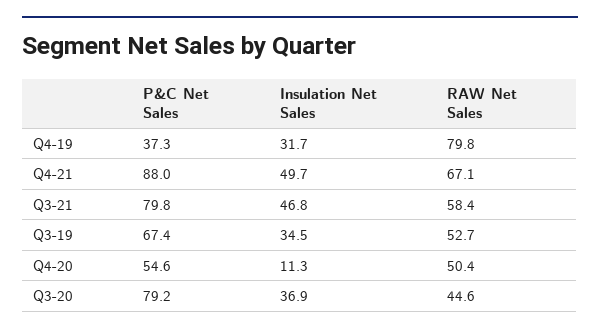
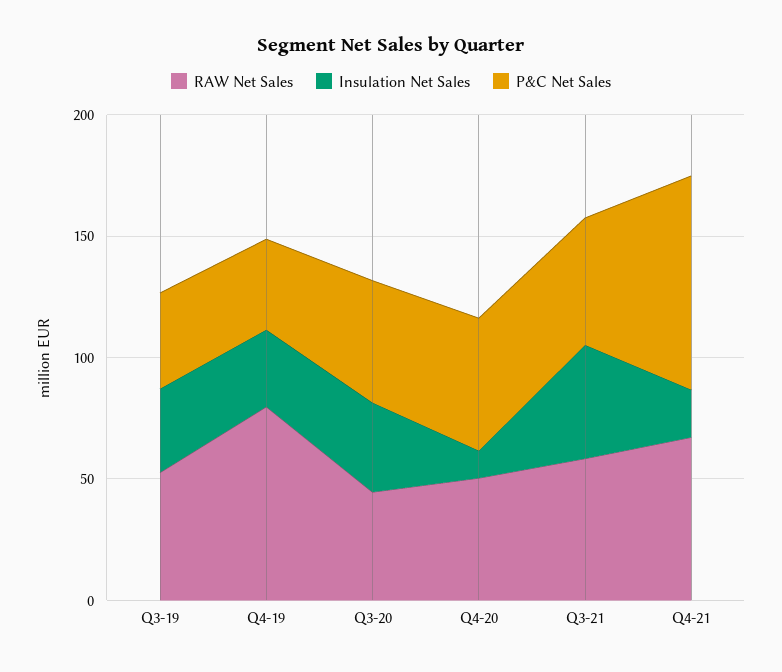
Insulation Net Sales, Q4-21: 49.7 -> 20
P&C Net Sales, Q3-21: 79.8 -> 50
P&C Net Sales, Q3-19: 67.4 -> 40
P&C Net Sales, Q3-20: 79.2 -> 50

